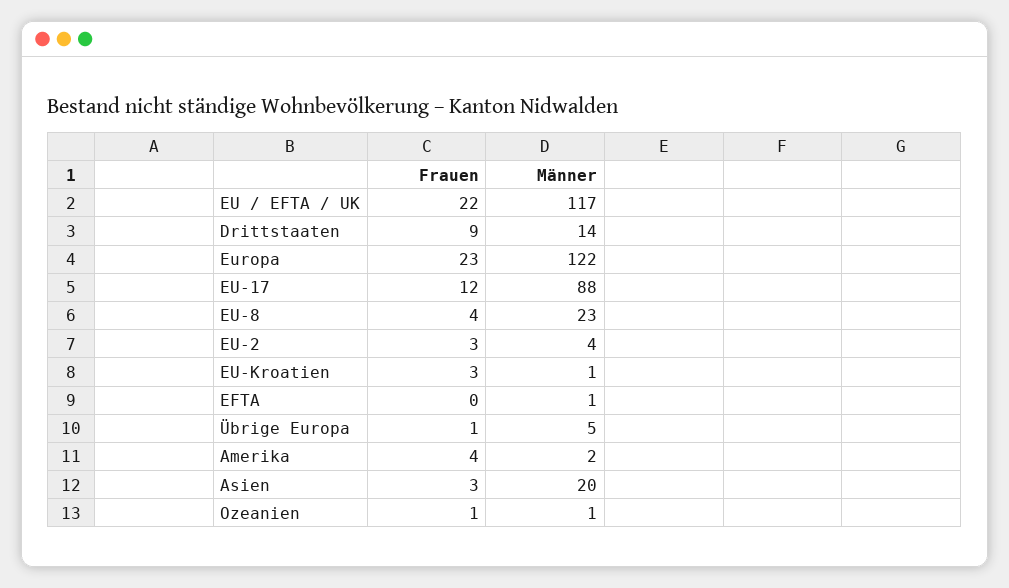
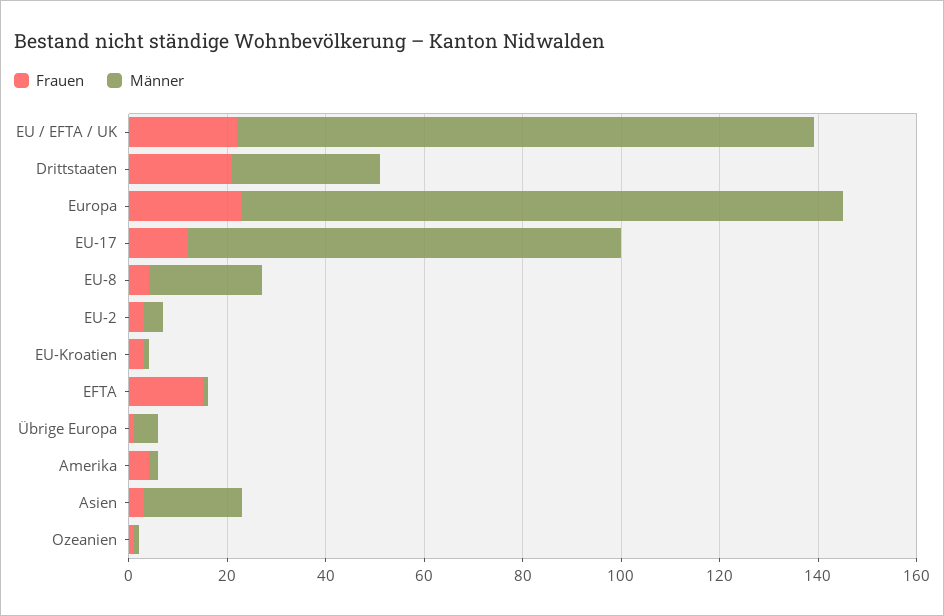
Frauen, Drittstaaten: 9 -> 20
Männer, Drittstaaten: 14 -> 30
Frauen, EFTA: 0 -> 15

